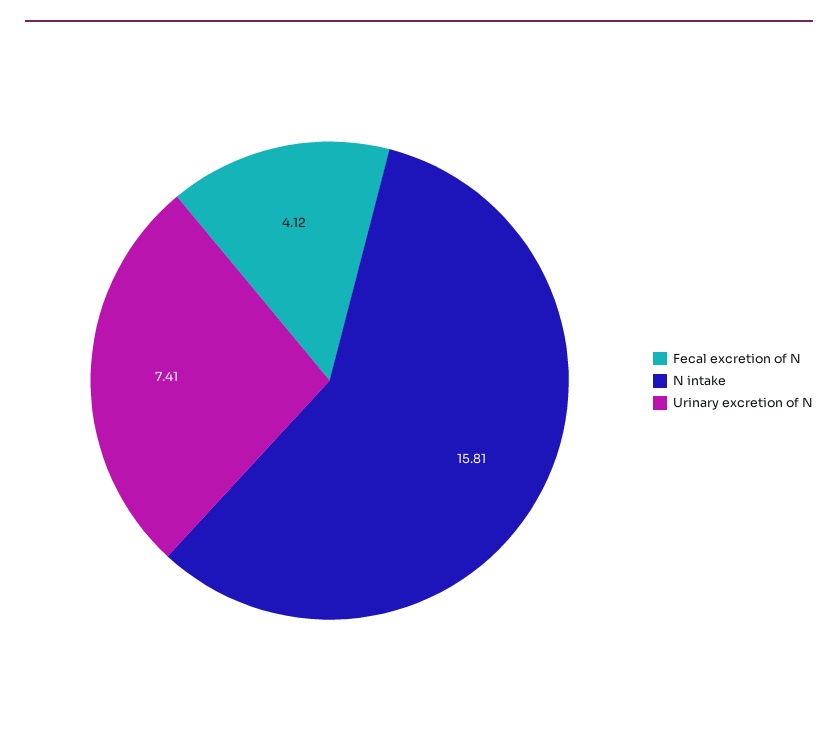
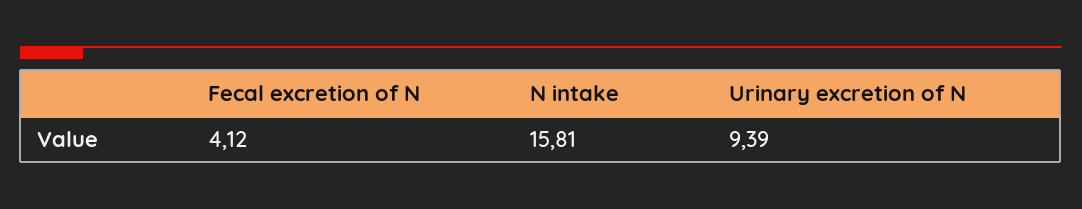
Urinary excretion of N: 7.41 -> 9.39

